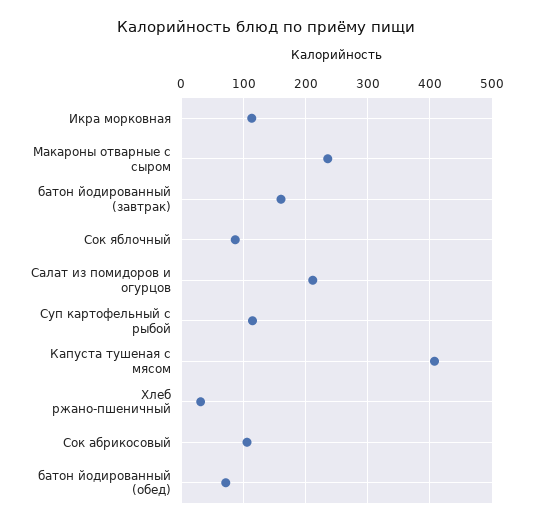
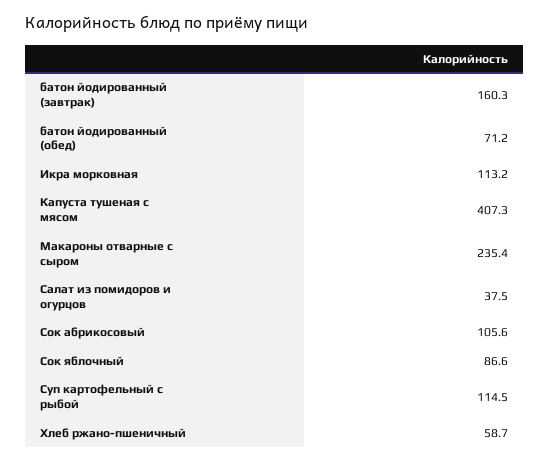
Салат из помидоров и огурцов: 210 -> 37.5
Хлеб ржано-пшеничный: 30 -> 58.7

